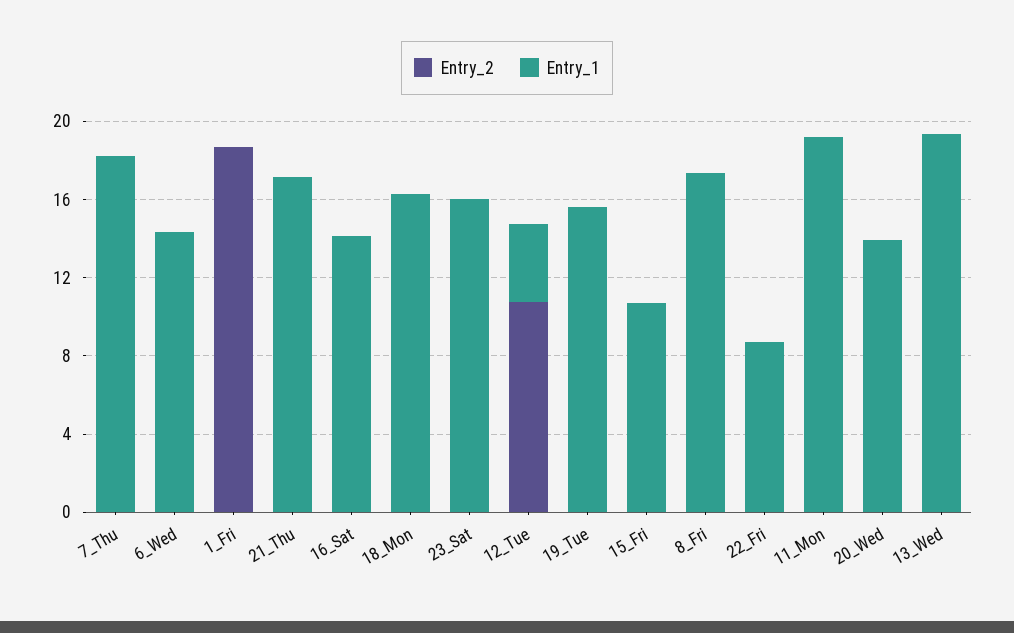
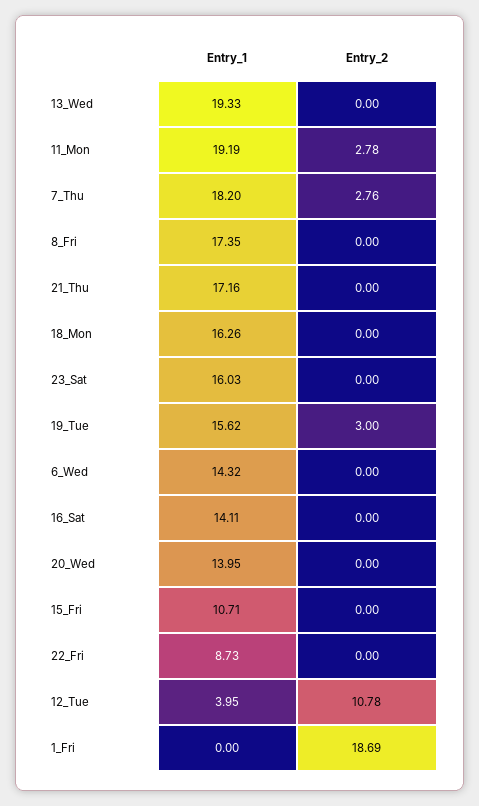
Entry_2, 7_Thu: 0 -> 2.76
Entry_2, 19_Tue: 0 -> 3
Entry_2, 11_Mon: 0 -> 2.78

